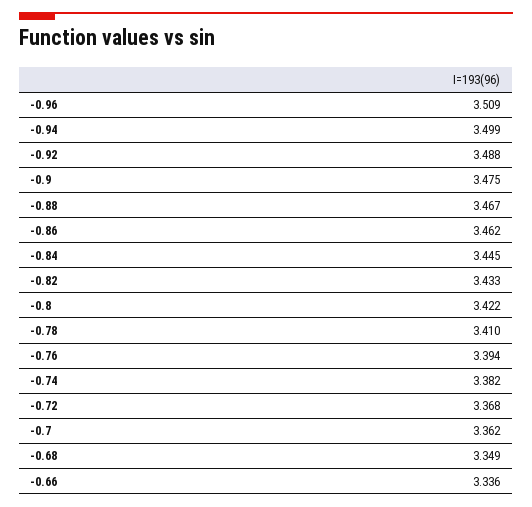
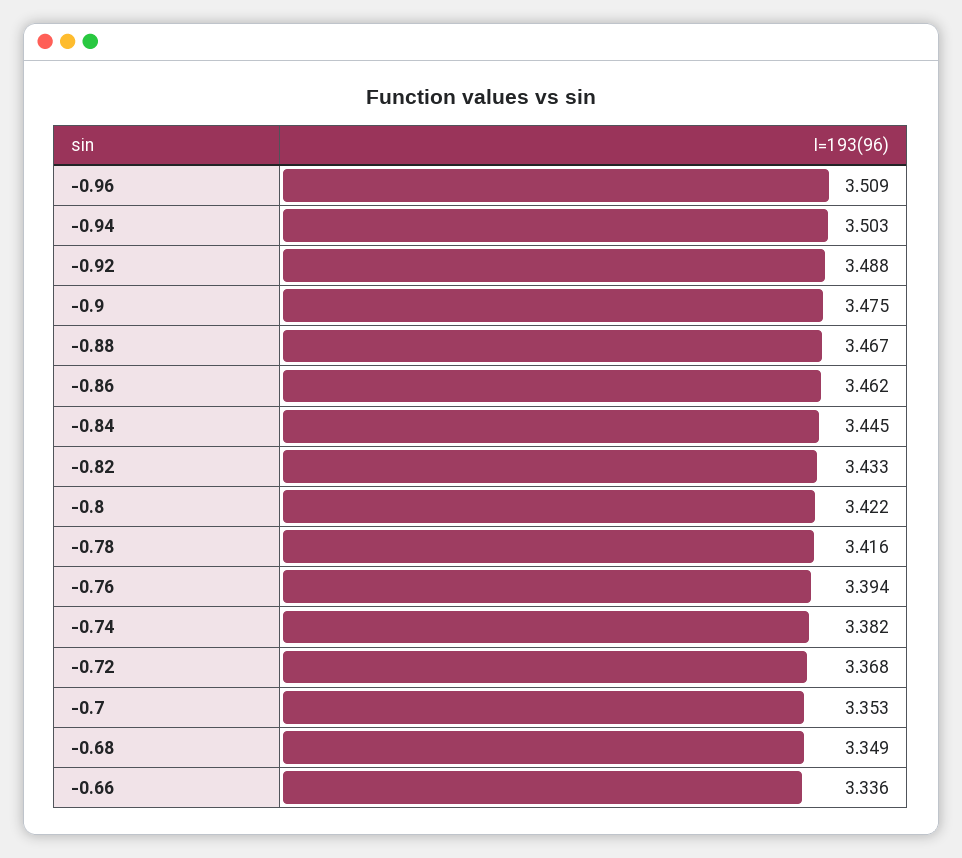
-0.94: 3.499 -> 3.503
-0.78: 3.41 -> 3.416
-0.7: 3.362 -> 3.353

